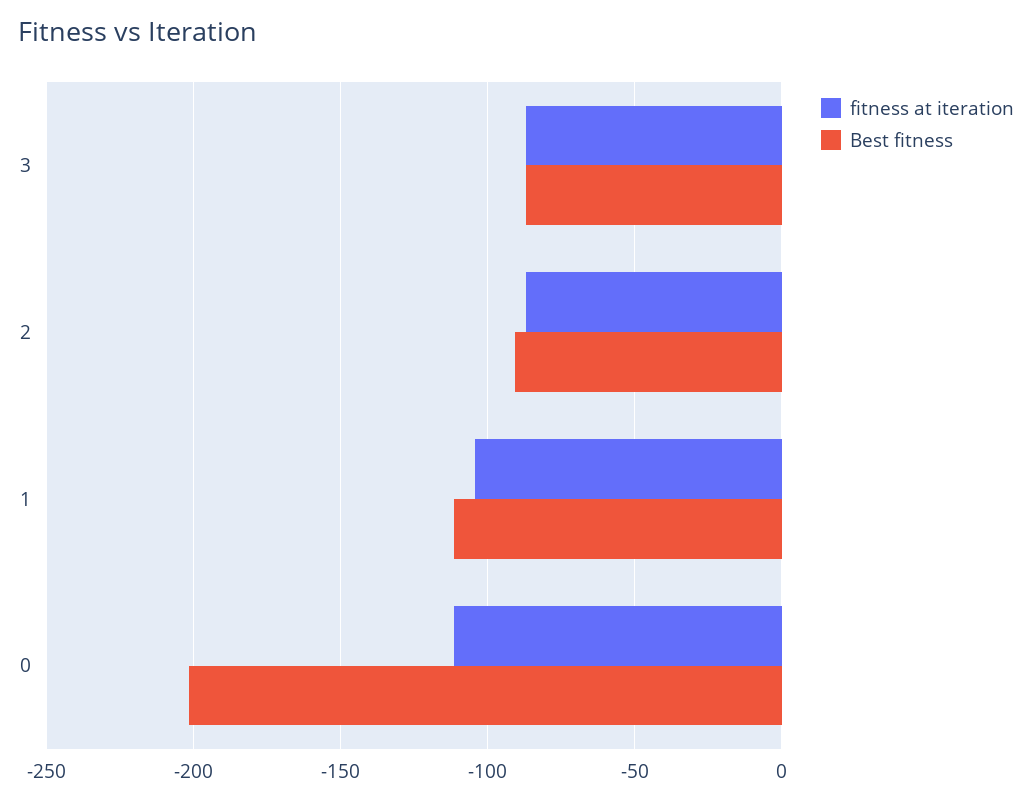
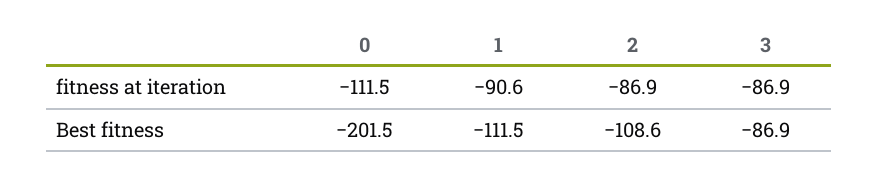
Best fitness, 2: -90 -> -108.6
fitness at iteration, 1: -105 -> -90.6

